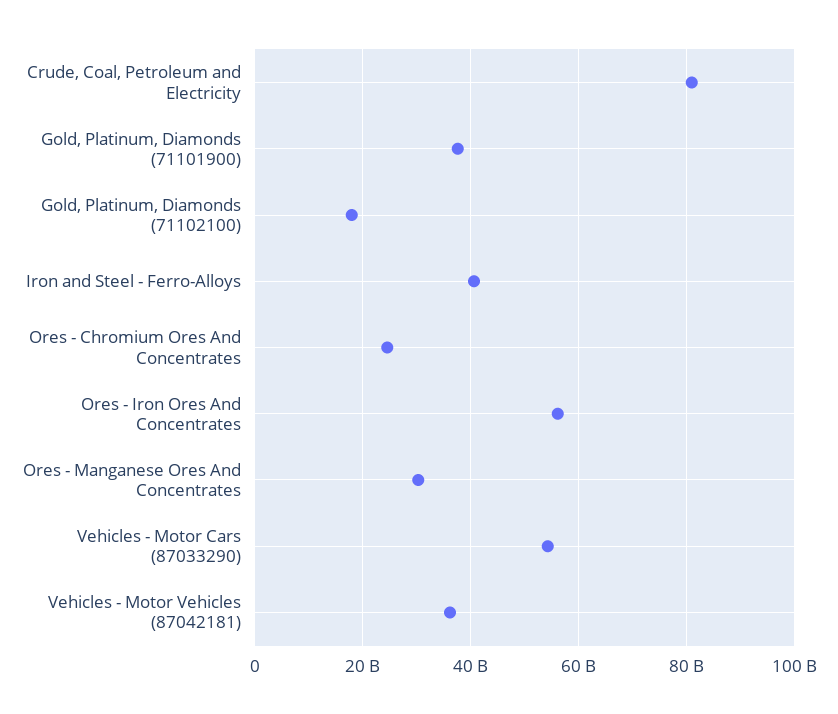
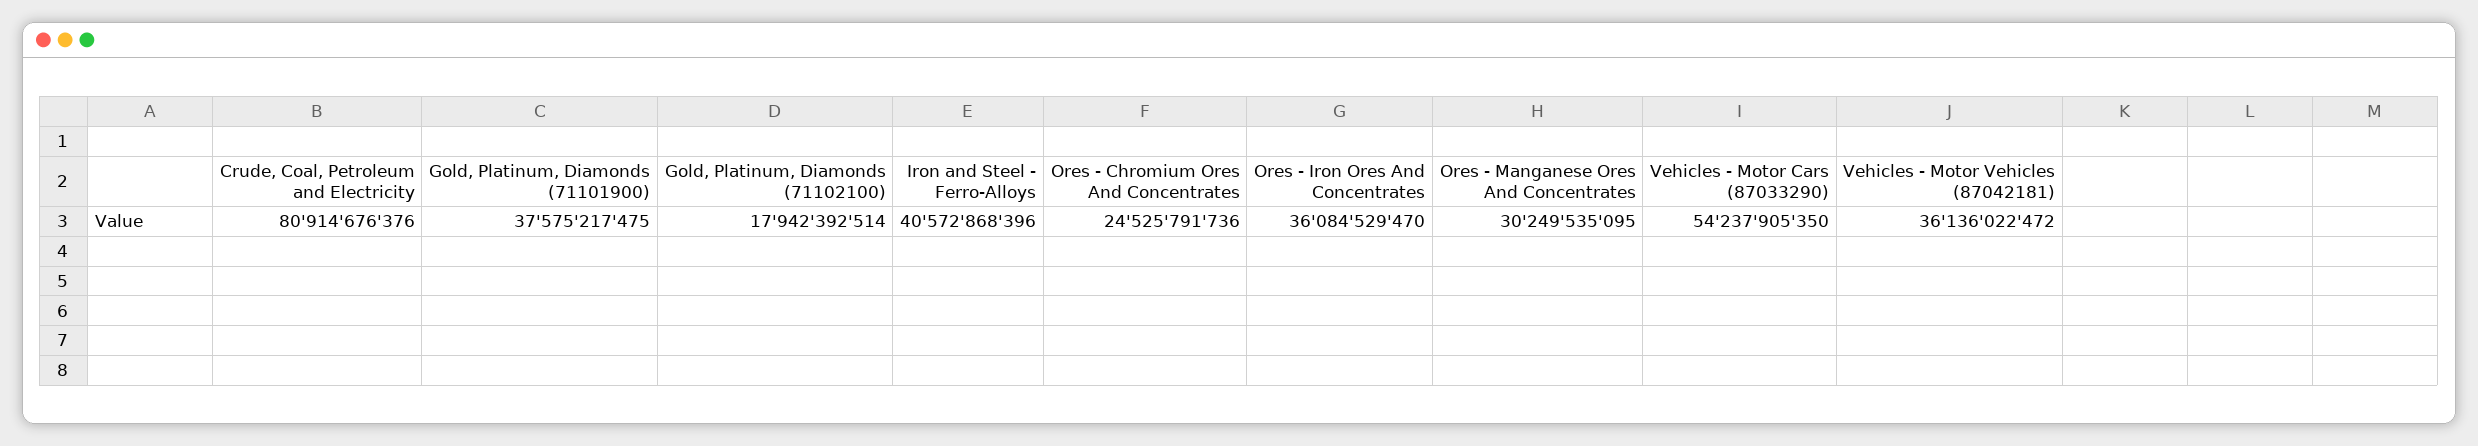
Ores - Iron Ores And Concentrates: 56000000000 -> 36084529470

